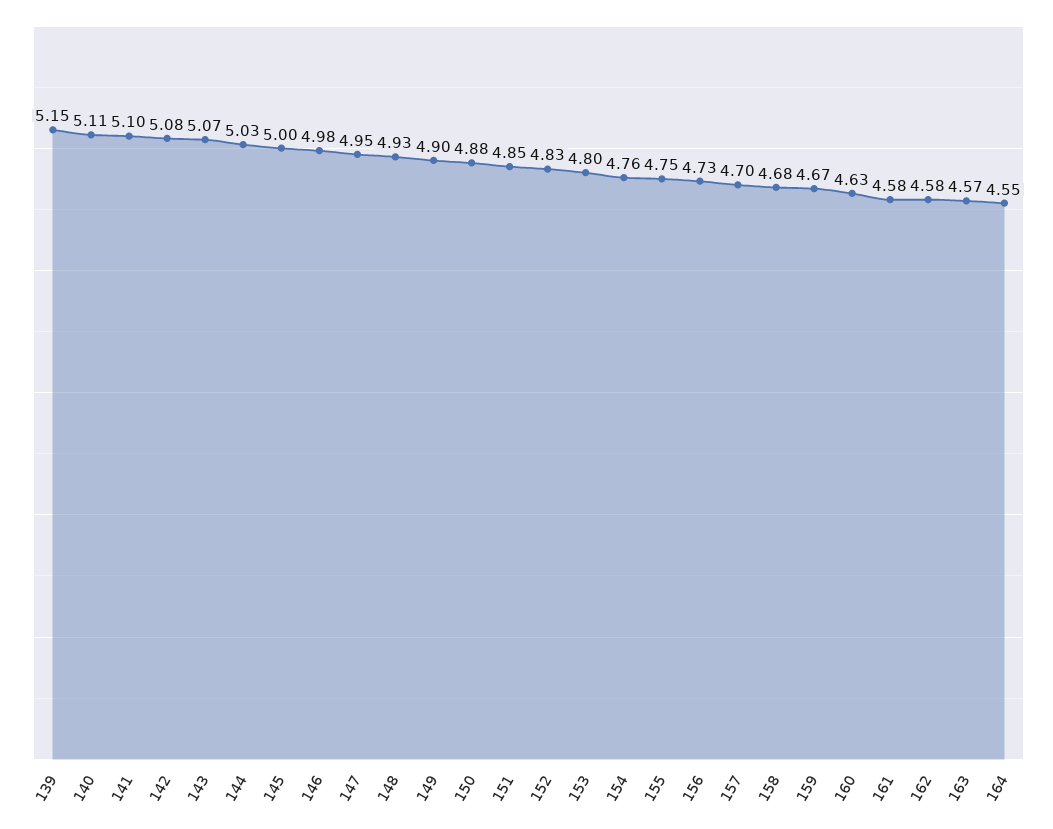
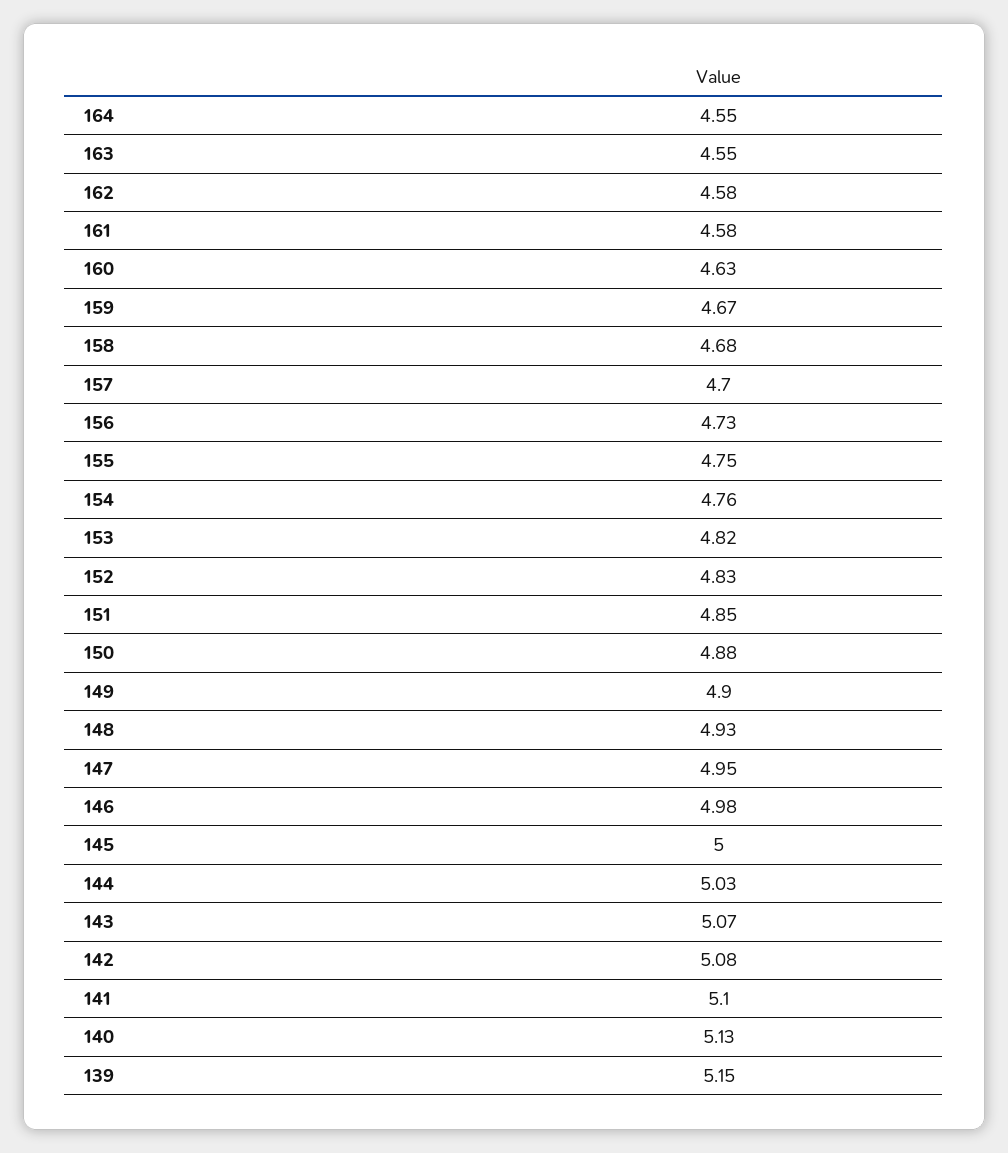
140: 5.11 -> 5.13
153: 4.8 -> 4.82
163: 4.57 -> 4.55

